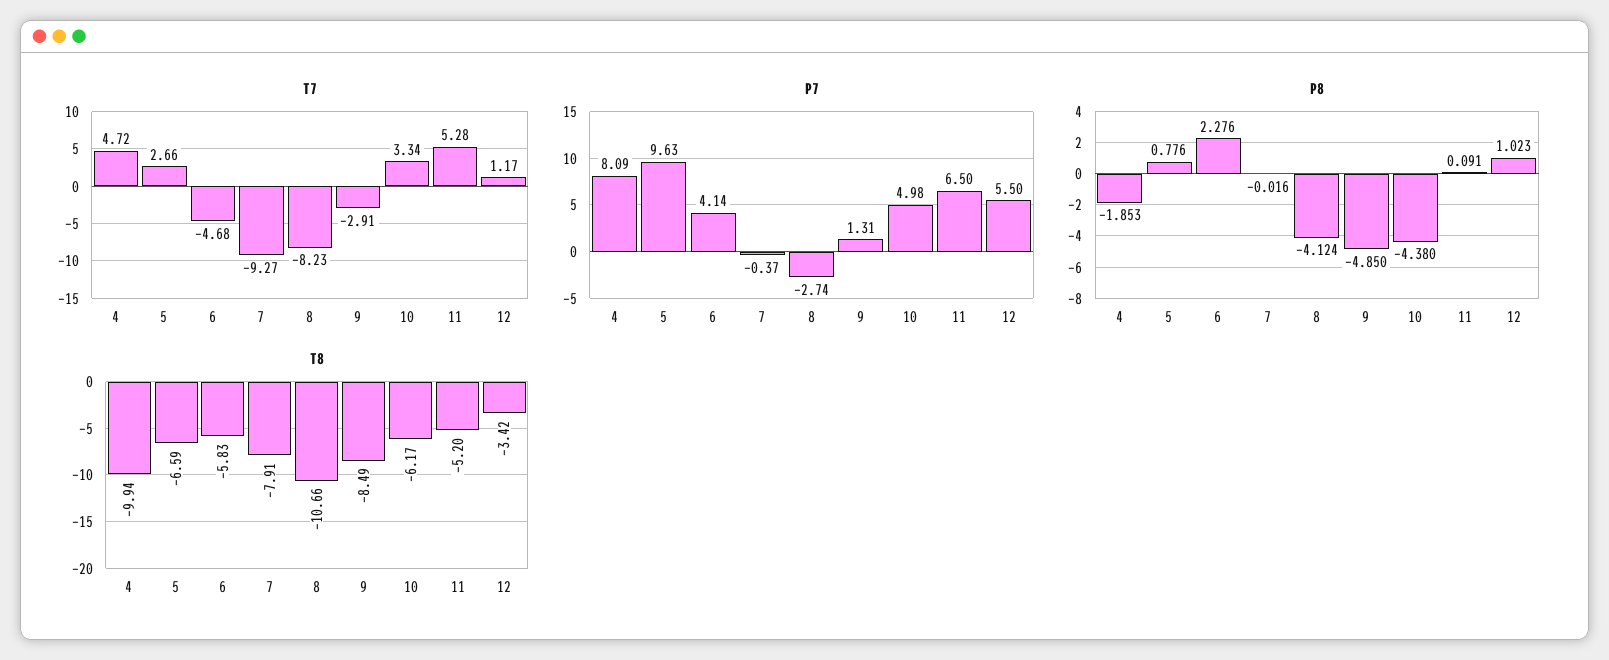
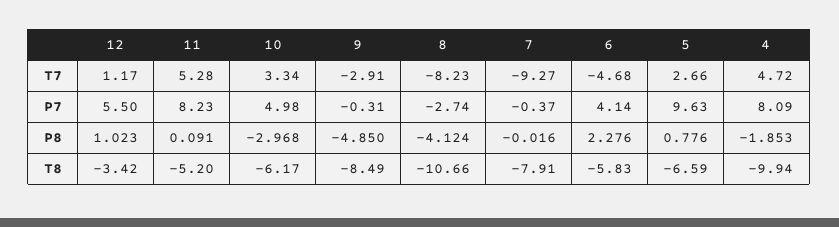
P7, 9: 1.31 -> -0.31
P7, 11: 6.5 -> 8.23
P8, 10: -4.38 -> -2.968

